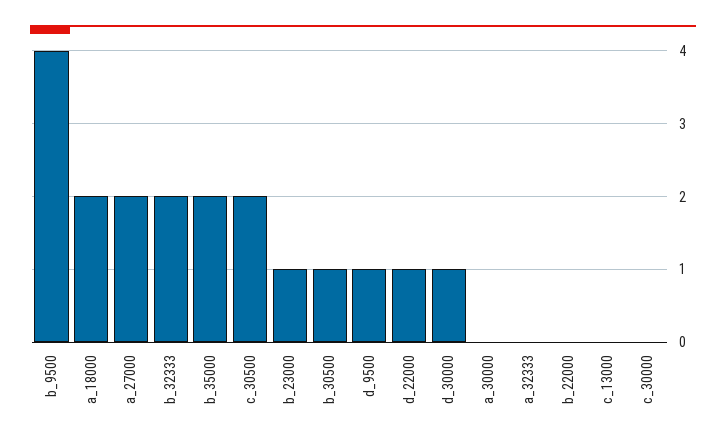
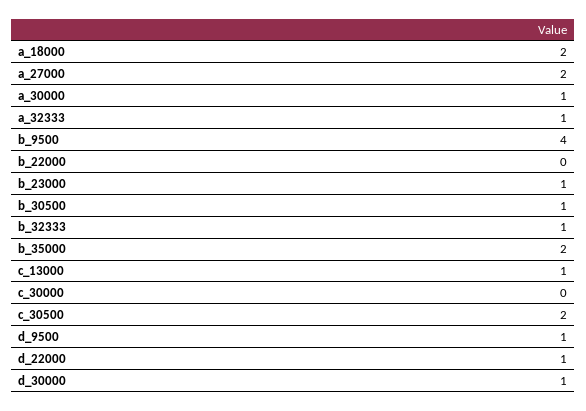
b_32333: 2 -> 1
a_30000: 0 -> 1
a_32333: 0 -> 1
c_13000: 0 -> 1

